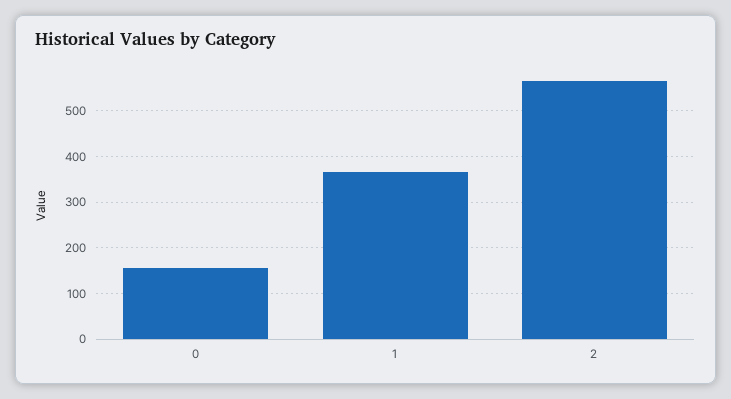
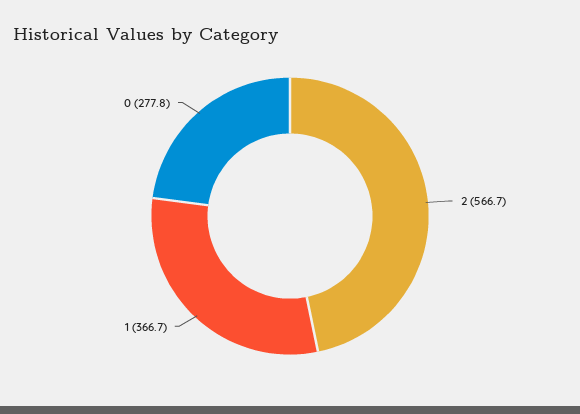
0: 160 -> 277.8

